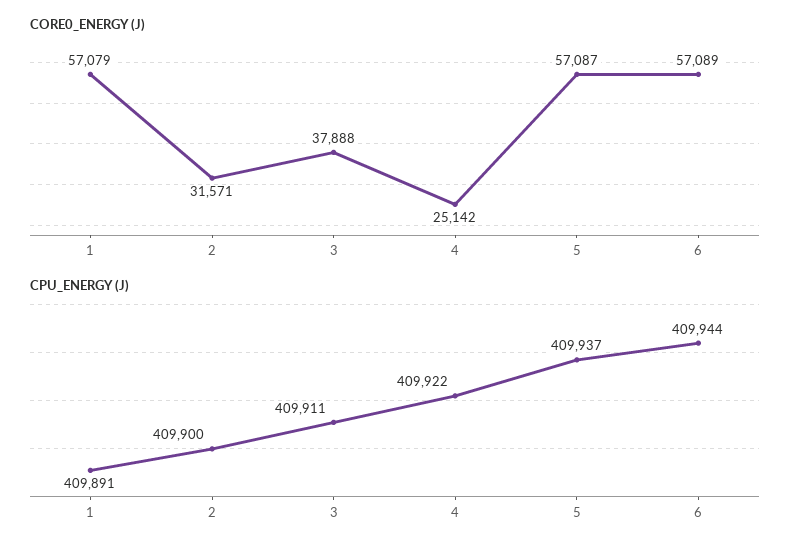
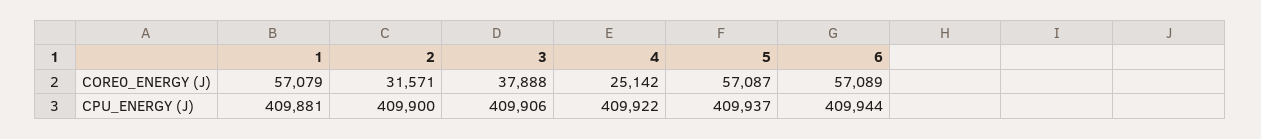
CPU_ENERGY (J), 1: 409891 -> 409881
CPU_ENERGY (J), 3: 409911 -> 409906

